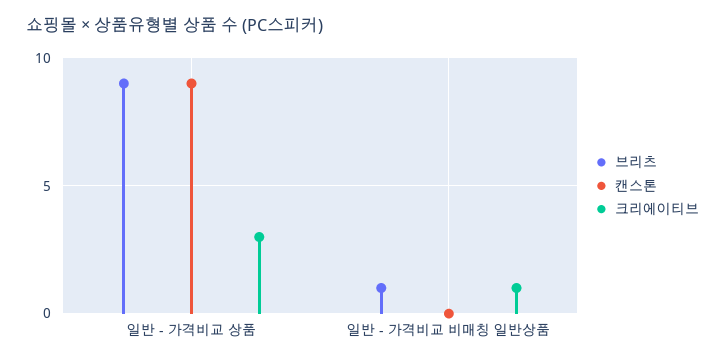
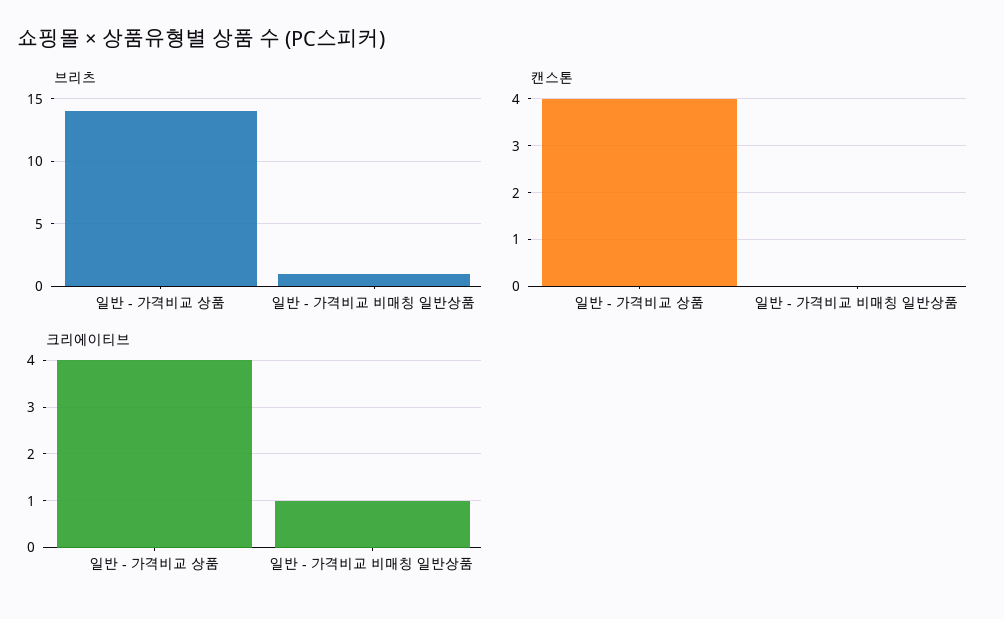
브리츠, 일반 - 가격비교 상품: 9 -> 14
캔스톤, 일반 - 가격비교 상품: 9 -> 4
크리에이티브, 일반 - 가격비교 상품: 3 -> 4

